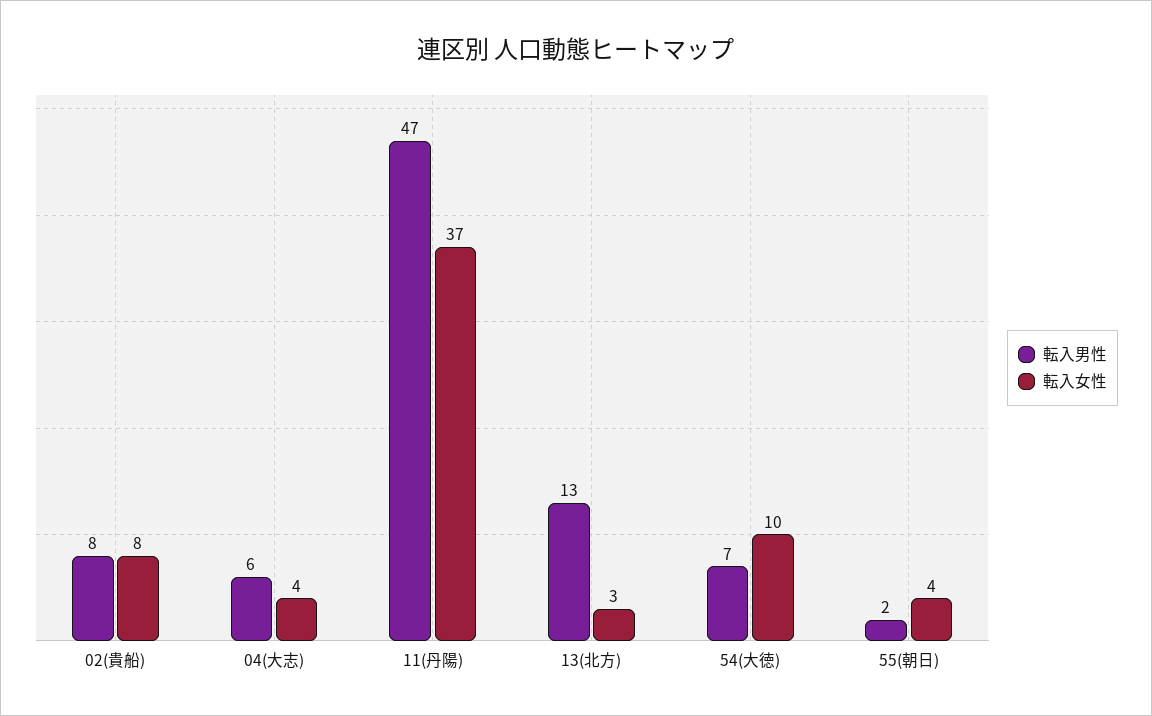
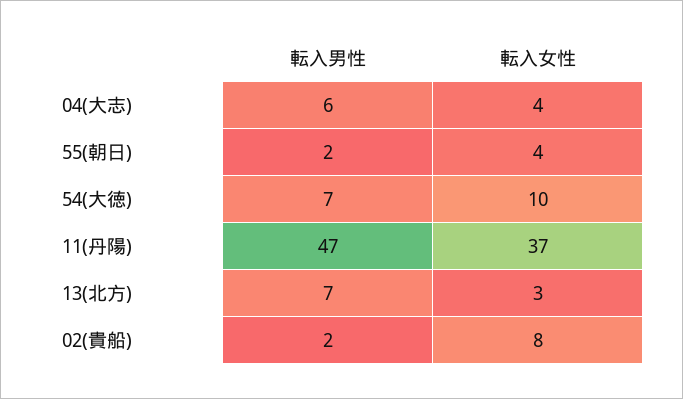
転入男性, 02(貴船): 8 -> 2
転入男性, 13(北方): 13 -> 7

